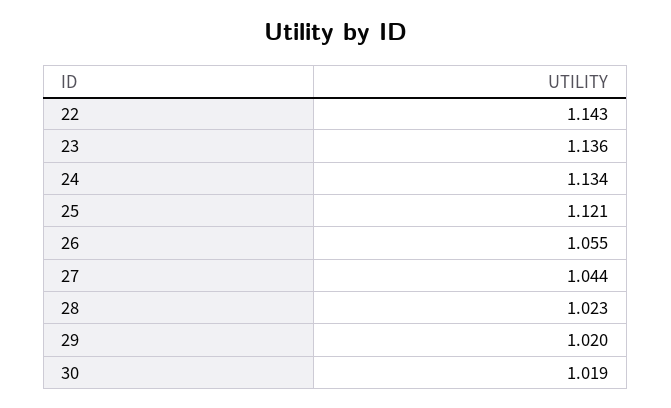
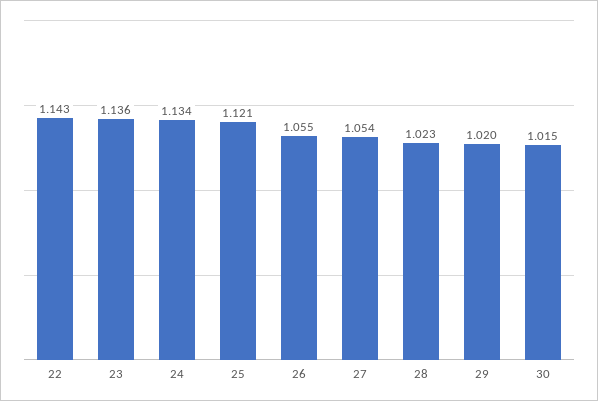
27: 1.044 -> 1.054
30: 1.019 -> 1.015

